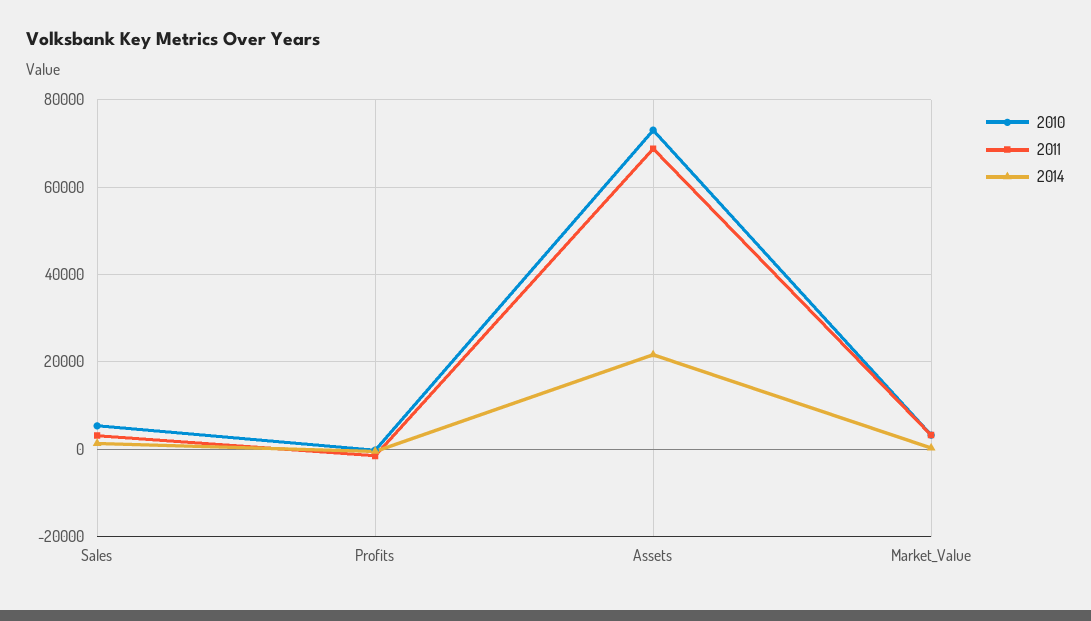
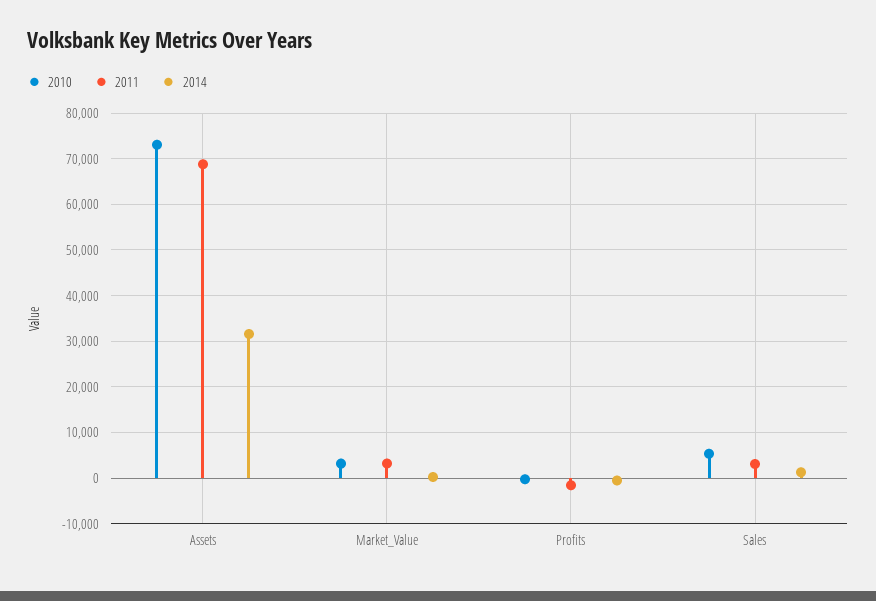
2014, Assets: 22000 -> 32000

